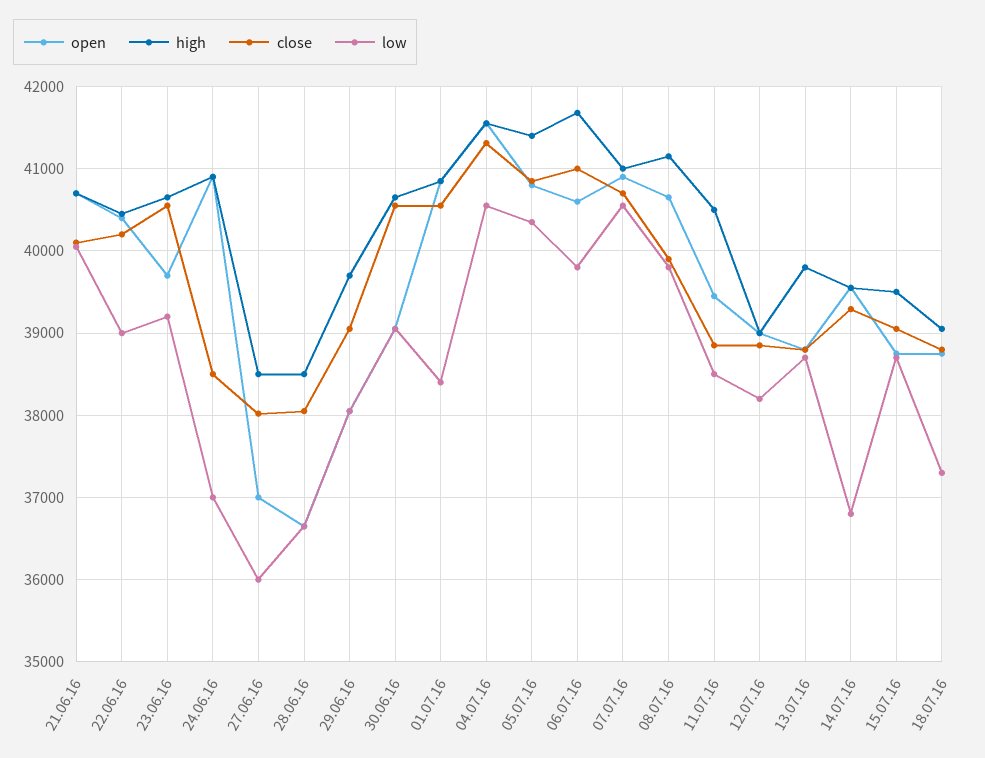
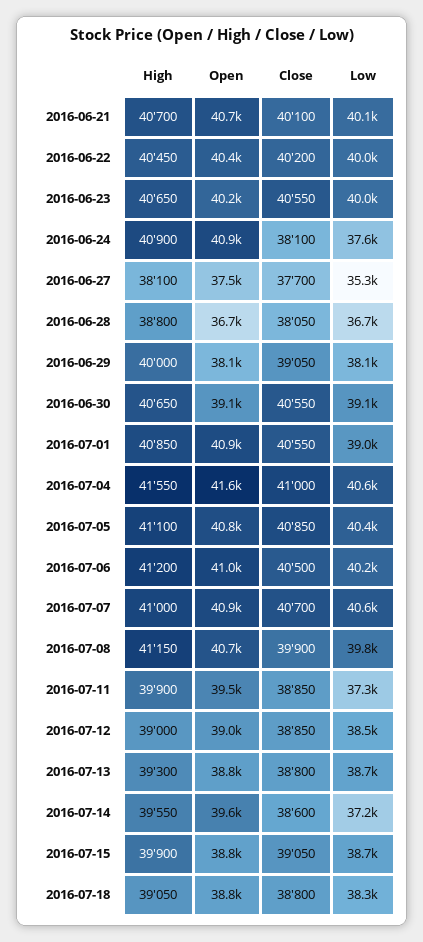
low, 22.06.16: 39000 -> 40000
open, 23.06.16: 39700 -> 40200
low, 23.06.16: 39200 -> 40000
close, 24.06.16: 38500 -> 38100
low, 24.06.16: 37000 -> 37600
open, 27.06.16: 37000 -> 37500
high, 27.06.16: 38500 -> 38100
close, 27.06.16: 38000 -> 37700
low, 27.06.16: 36000 -> 35300
high, 28.06.16: 38500 -> 38800
high, 29.06.16: 39700 -> 40000
low, 01.07.16: 38400 -> 39000
close, 04.07.16: 41300 -> 41000
high, 05.07.16: 41400 -> 41100
open, 06.07.16: 40600 -> 41000
high, 06.07.16: 41700 -> 41200
close, 06.07.16: 41000 -> 40500
low, 06.07.16: 39800 -> 40200
high, 11.07.16: 40500 -> 39900
low, 11.07.16: 38500 -> 37300
low, 12.07.16: 38200 -> 38500
high, 13.07.16: 39800 -> 39300
close, 14.07.16: 39300 -> 38600
low, 14.07.16: 36800 -> 37200
high, 15.07.16: 39500 -> 39900
low, 18.07.16: 37300 -> 38300

